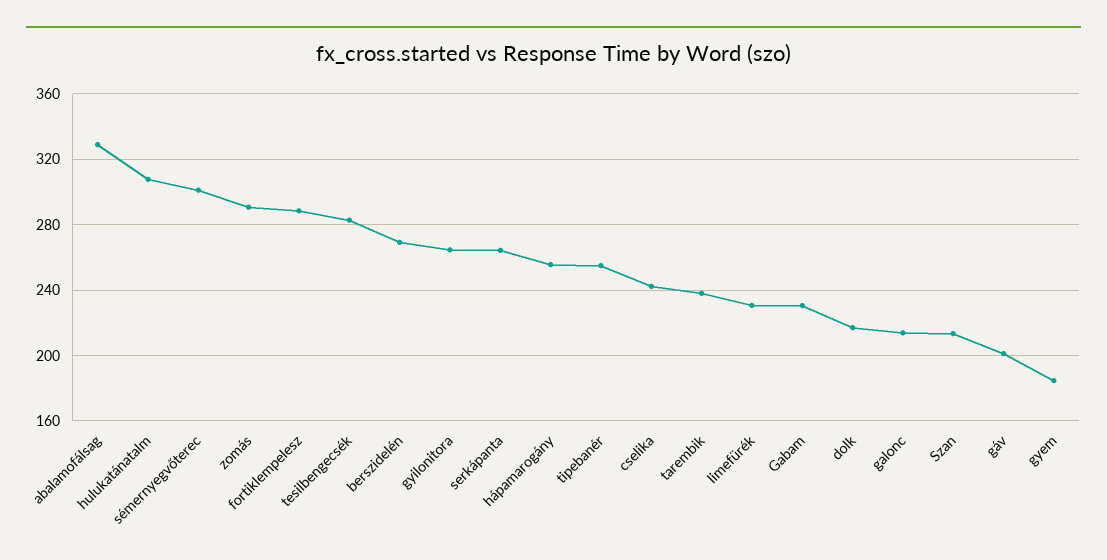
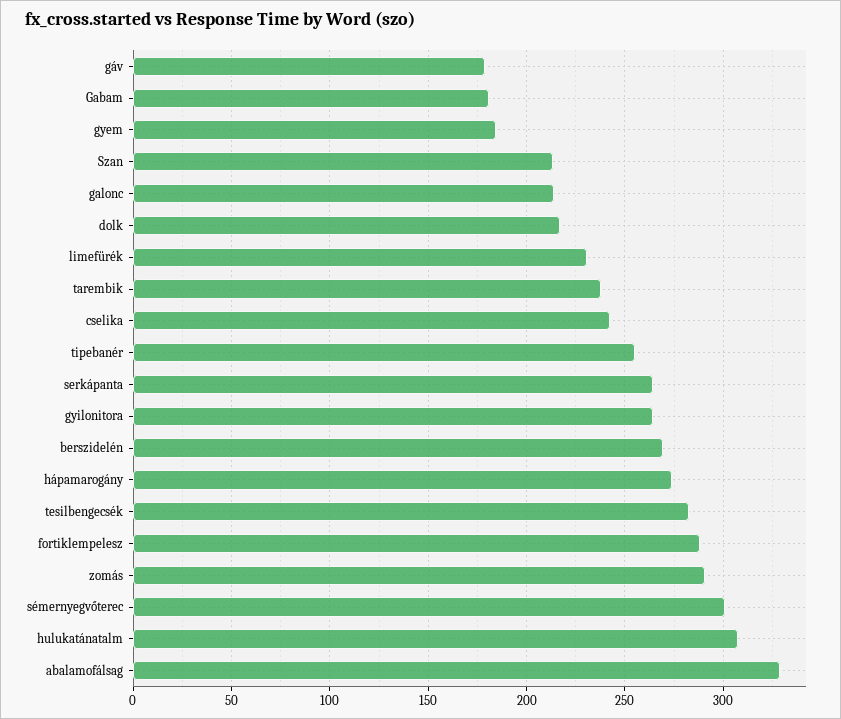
hápamarogány: 255 -> 275
Gabam: 230 -> 180
gáv: 200 -> 180

